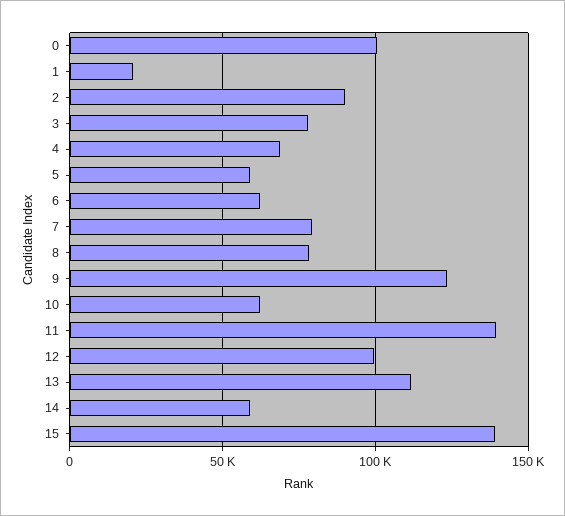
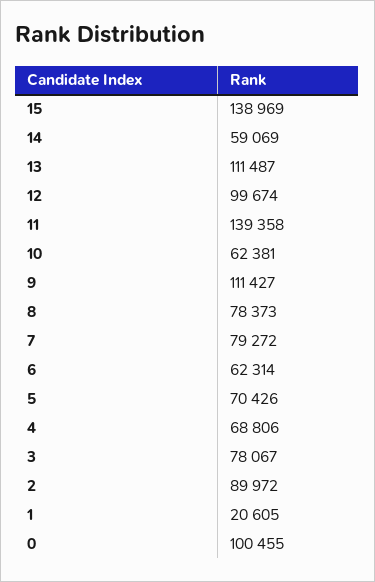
5: 60000 -> 70426
9: 125000 -> 111427

